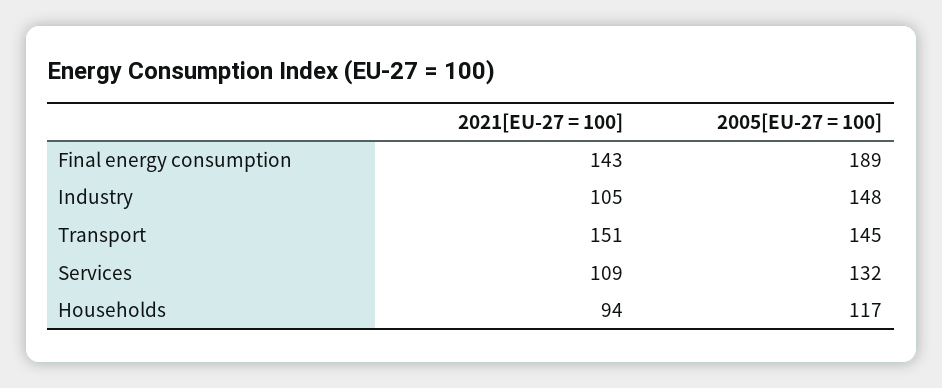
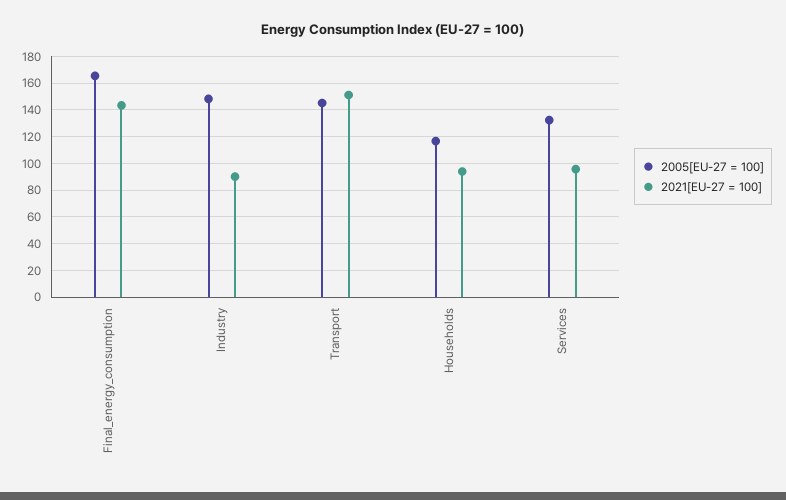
2005[EU-27 = 100], Final energy consumption: 189 -> 165
2021[EU-27 = 100], Industry: 105 -> 90
2021[EU-27 = 100], Services: 109 -> 95

